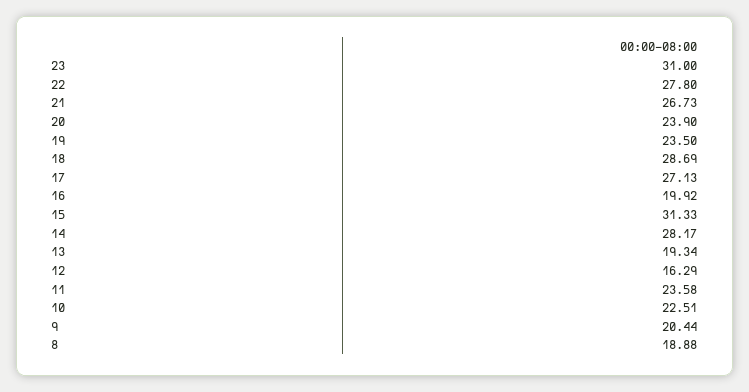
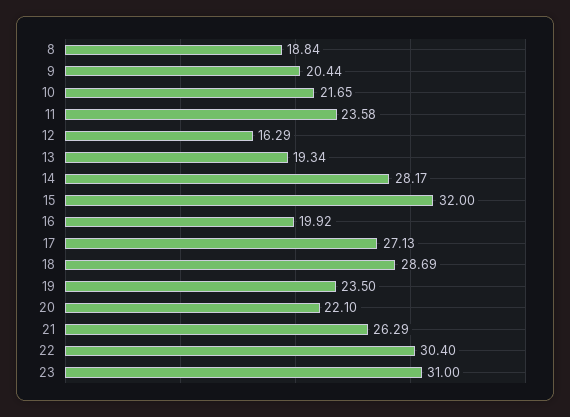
22: 27.8 -> 30.4
21: 26.73 -> 26.29
20: 23.9 -> 22.1
15: 31.33 -> 32
10: 22.51 -> 21.65
8: 18.88 -> 18.84

